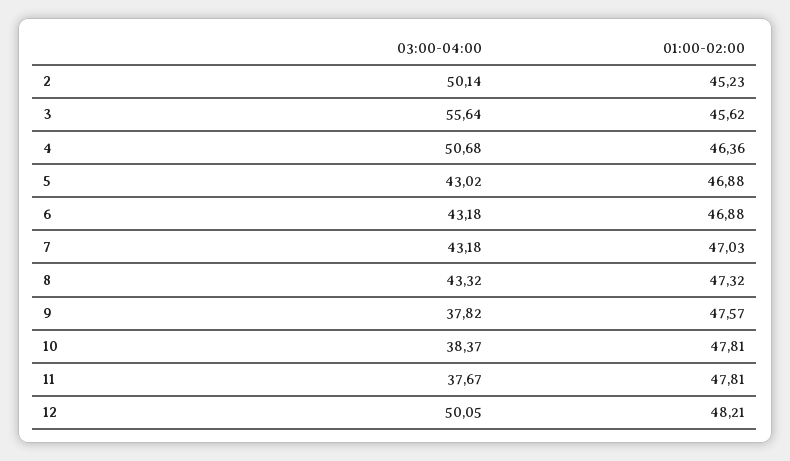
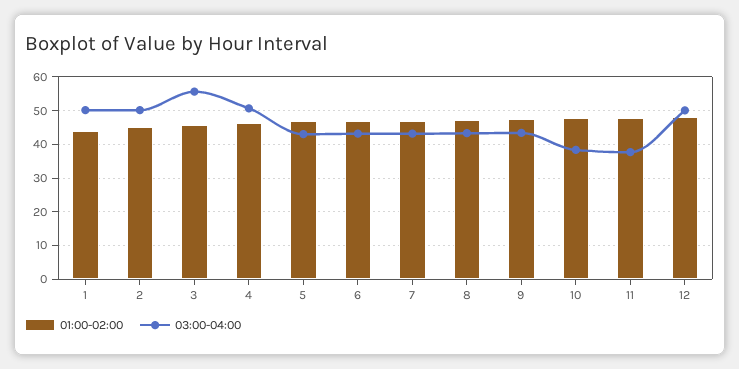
03:00-04:00, 9: 37.82 -> 44
01:00-02:00, 1: none -> 44
03:00-04:00, 1: none -> 50

